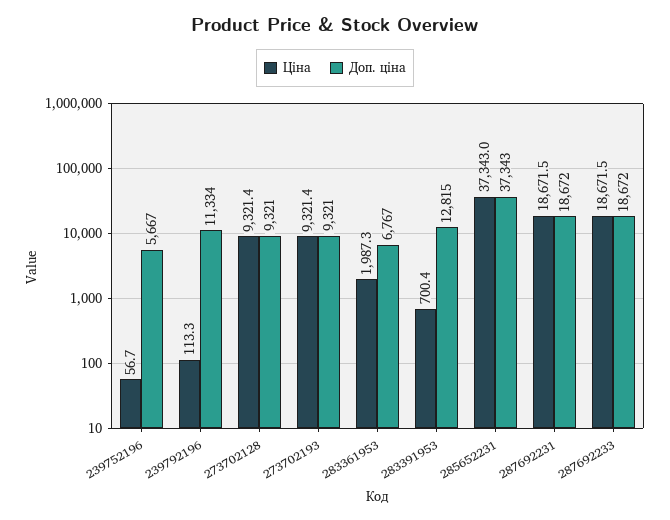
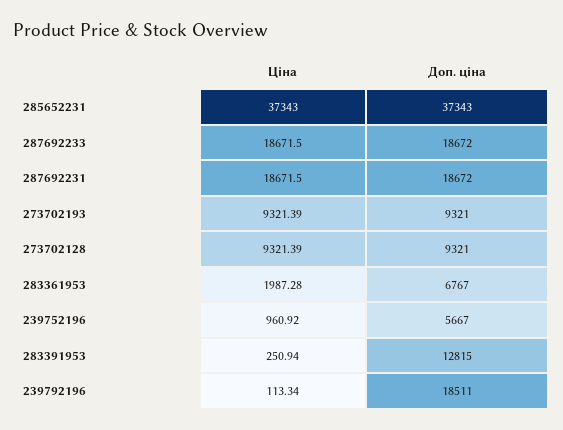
Ціна, 239752196: 56.7 -> 960.92
Доп. ціна, 239792196: 11334 -> 18511
Ціна, 283391953: 700.4 -> 250.94

